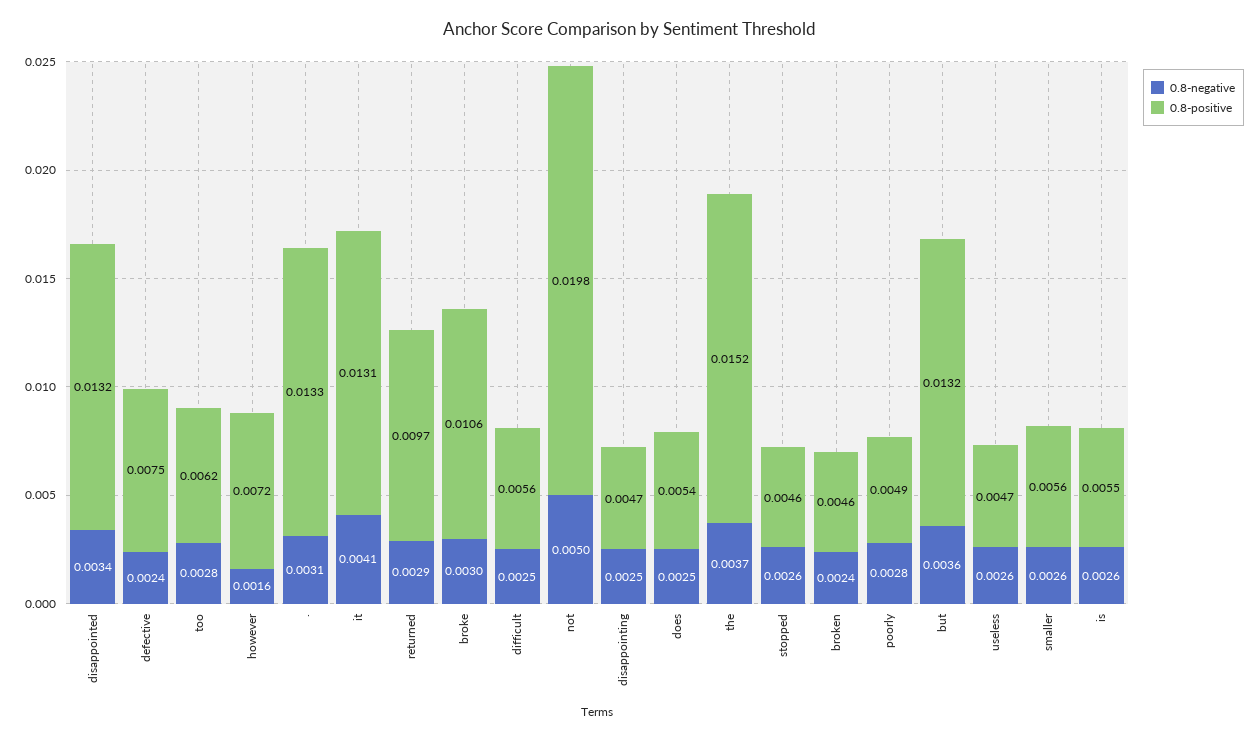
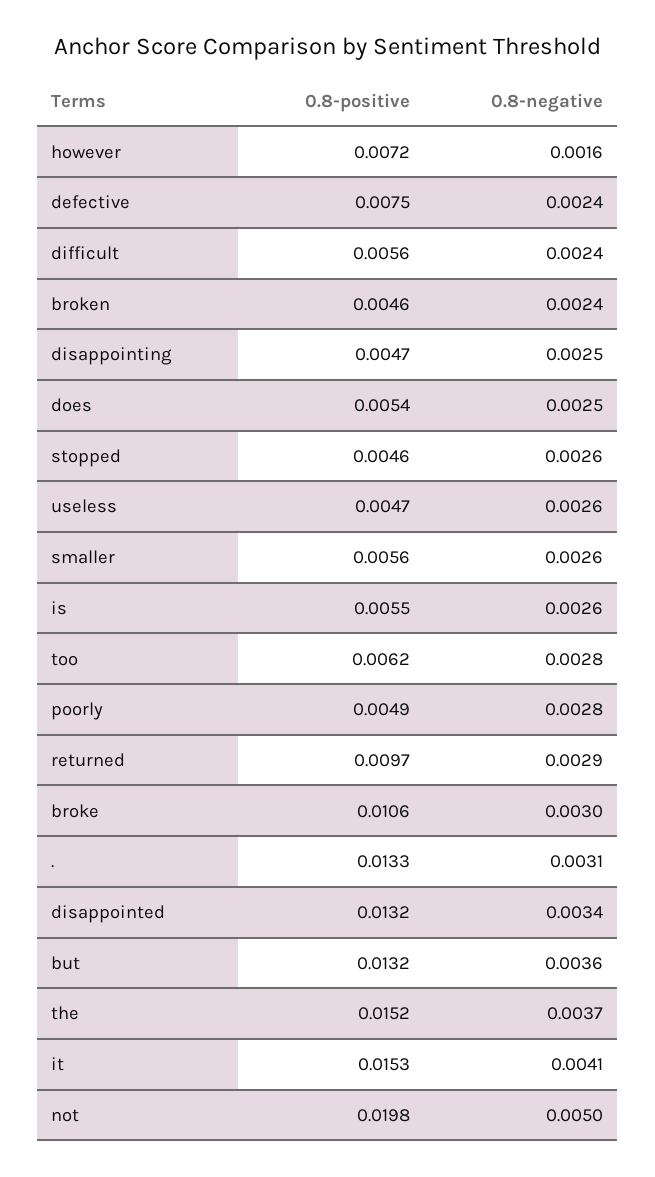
0.8-positive, it: 0.0131 -> 0.0153
0.8-negative, difficult: 0.0025 -> 0.0024

